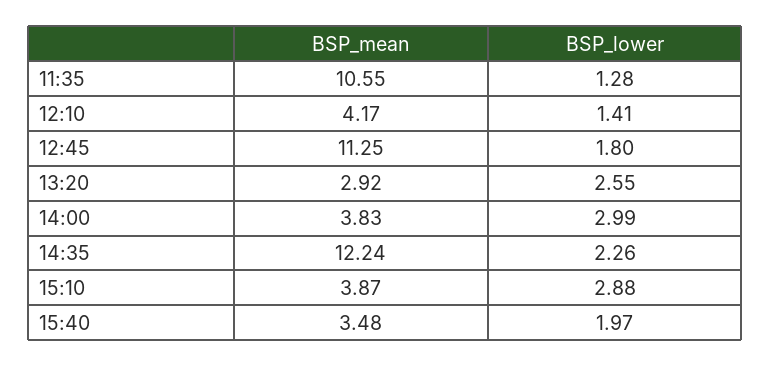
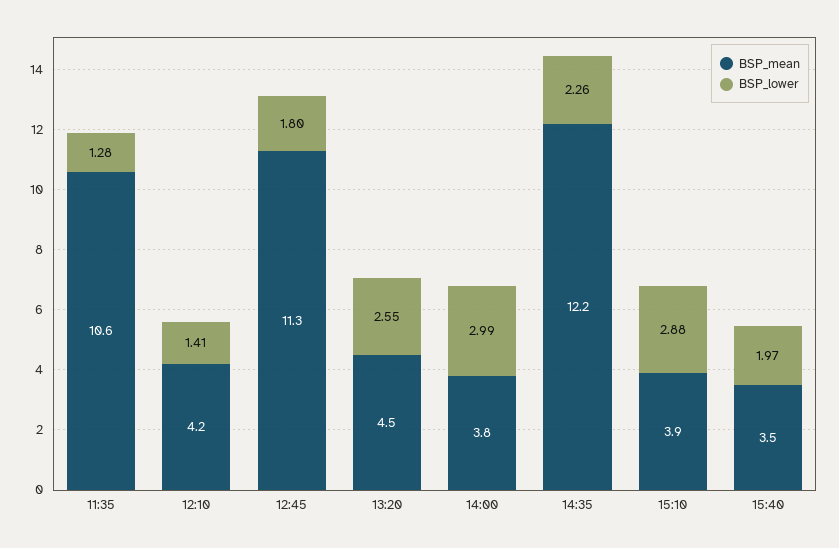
BSP_mean, 13:20: 2.92 -> 4.5

